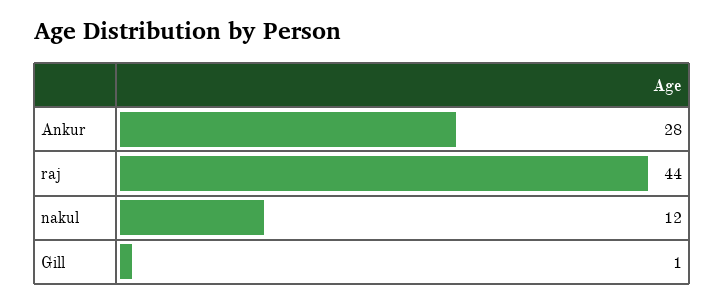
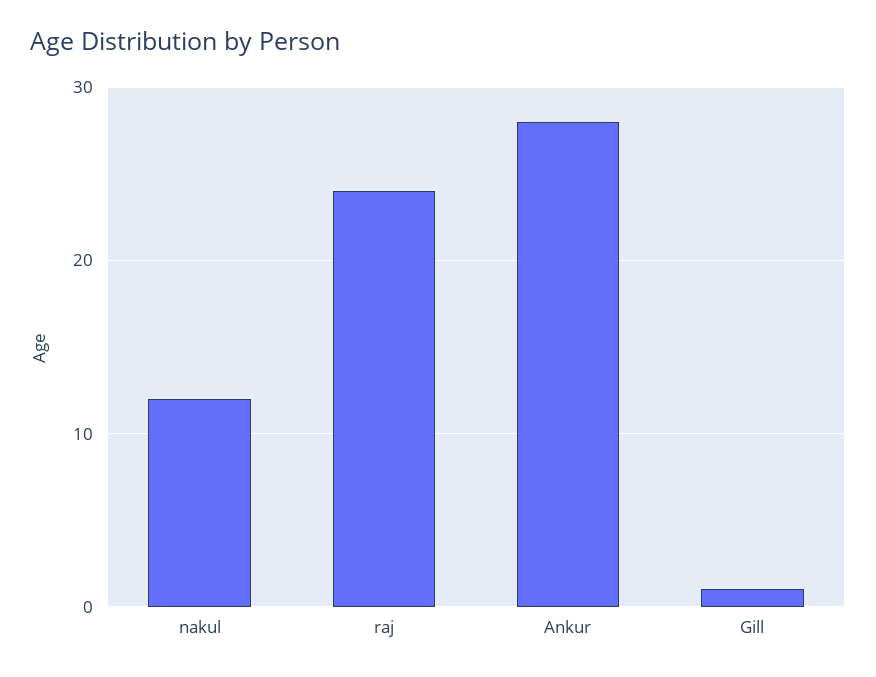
raj: 44 -> 24

